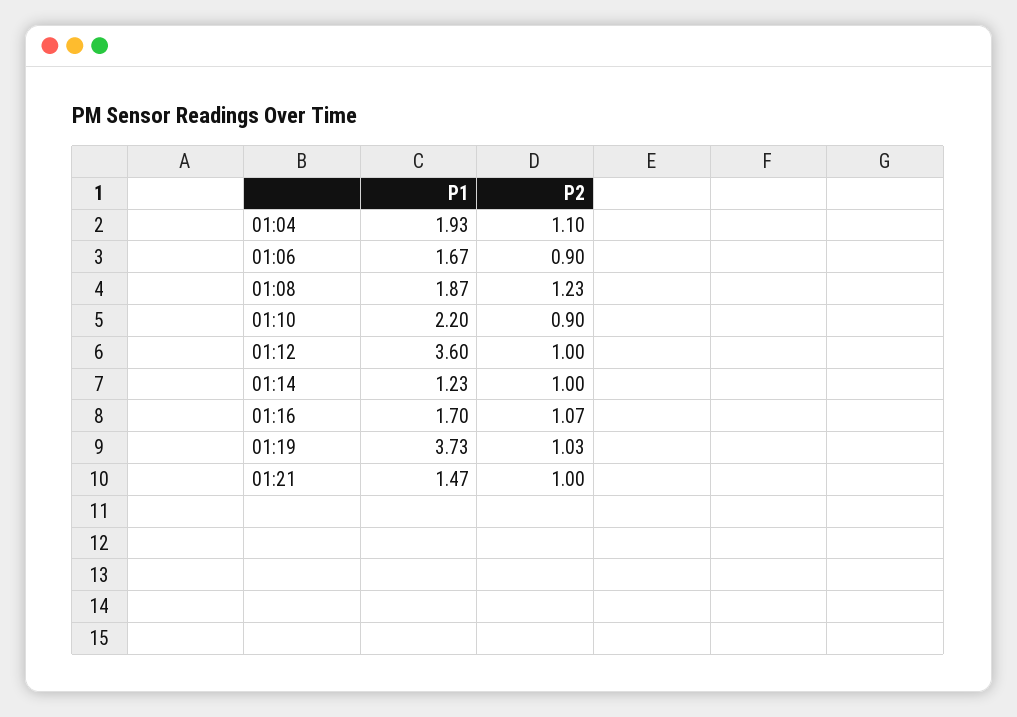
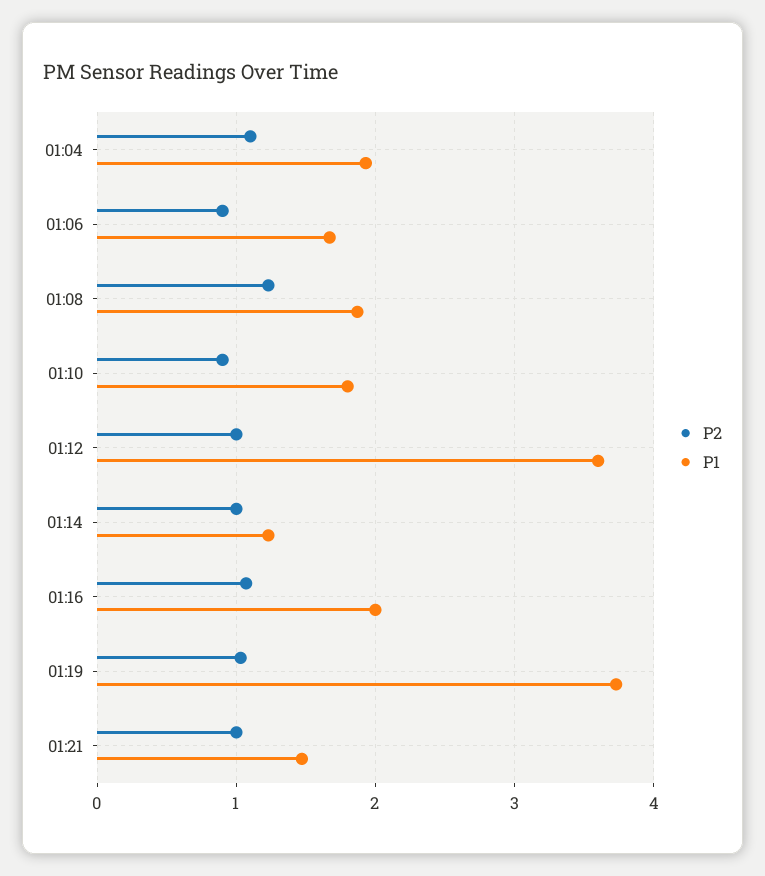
P1, 01:10: 2.2 -> 1.8
P1, 01:16: 1.7 -> 2

